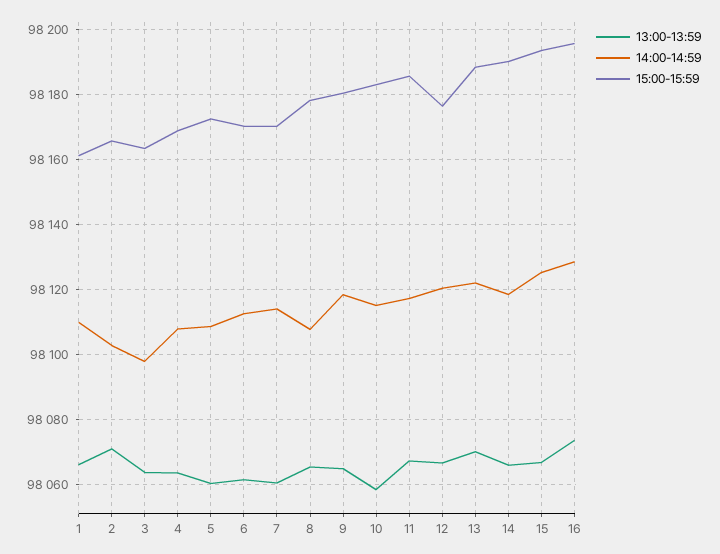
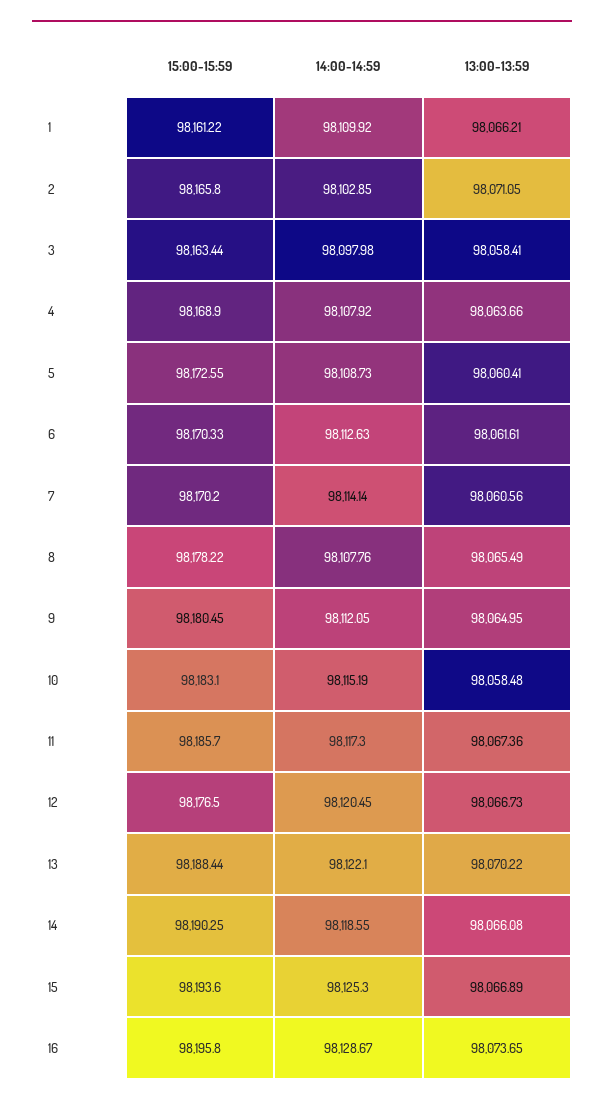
13:00-13:59, 3: 98064 -> 98058.41
14:00-14:59, 9: 98118 -> 98112.05

